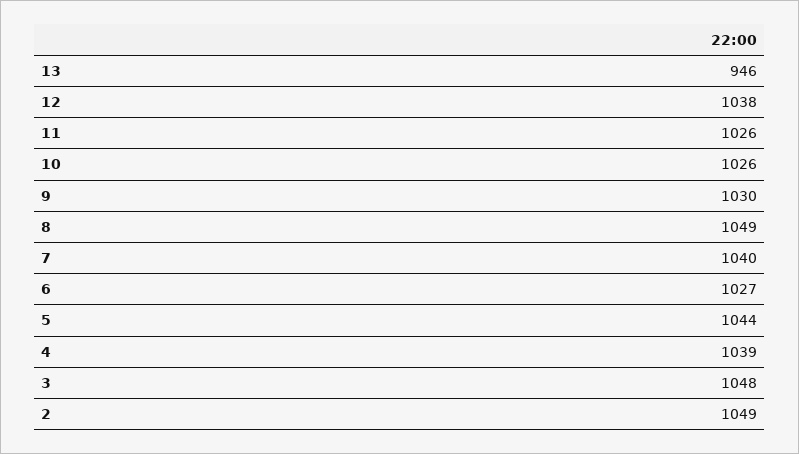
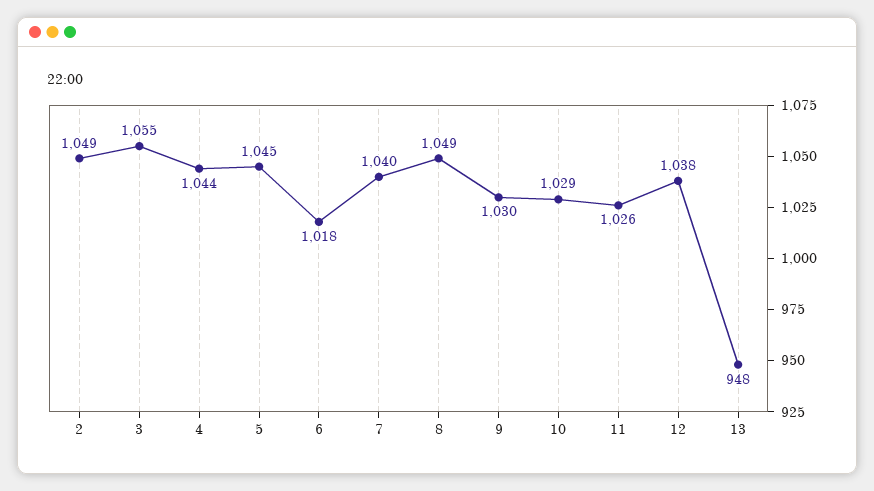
13: 946 -> 948
10: 1026 -> 1029
6: 1027 -> 1018
5: 1044 -> 1045
4: 1039 -> 1044
3: 1048 -> 1055

